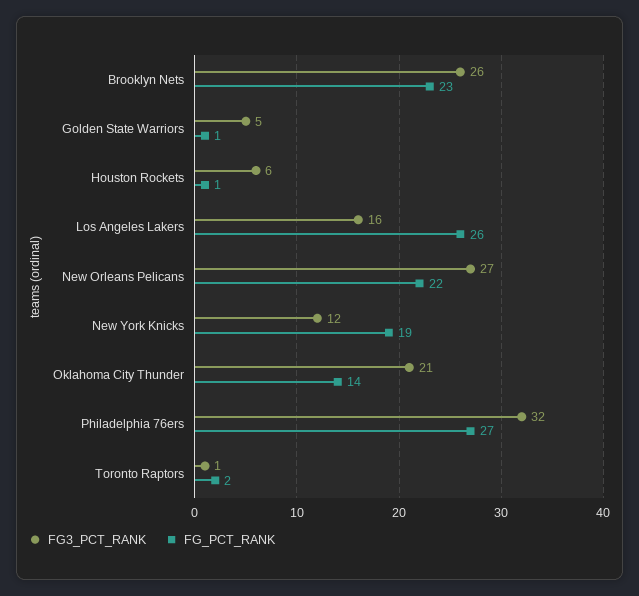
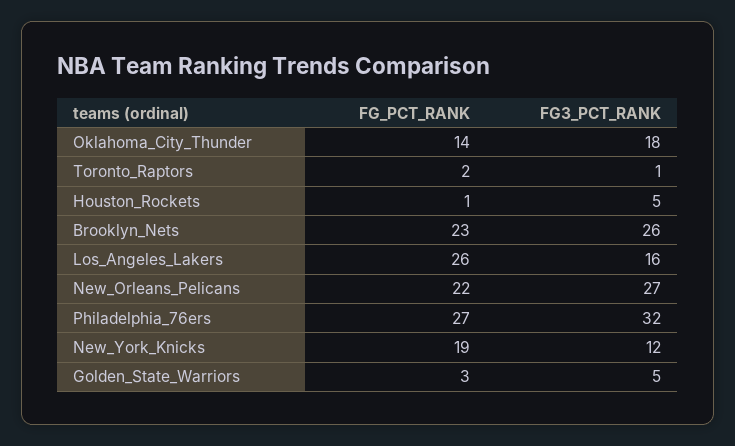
FG_PCT_RANK, Golden State Warriors: 1 -> 3
FG3_PCT_RANK, Houston Rockets: 6 -> 5
FG3_PCT_RANK, Oklahoma City Thunder: 21 -> 18

